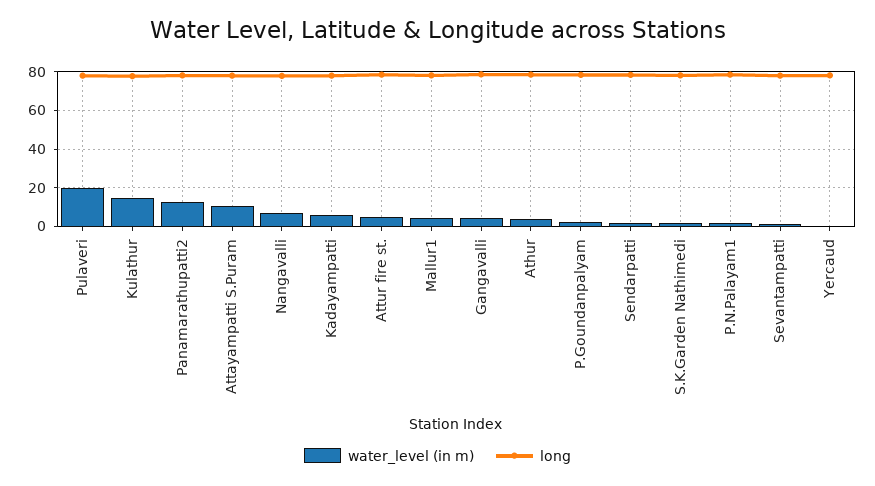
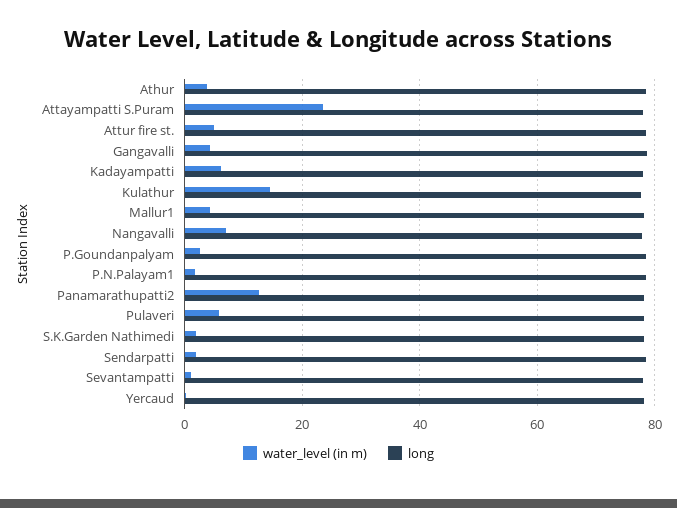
water_level (in m), Pulaveri: 20 -> 6
water_level (in m), Attayampatti S.Puram: 10 -> 24

